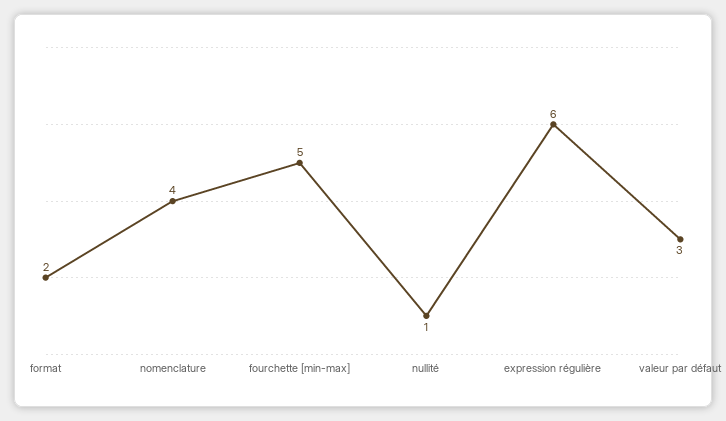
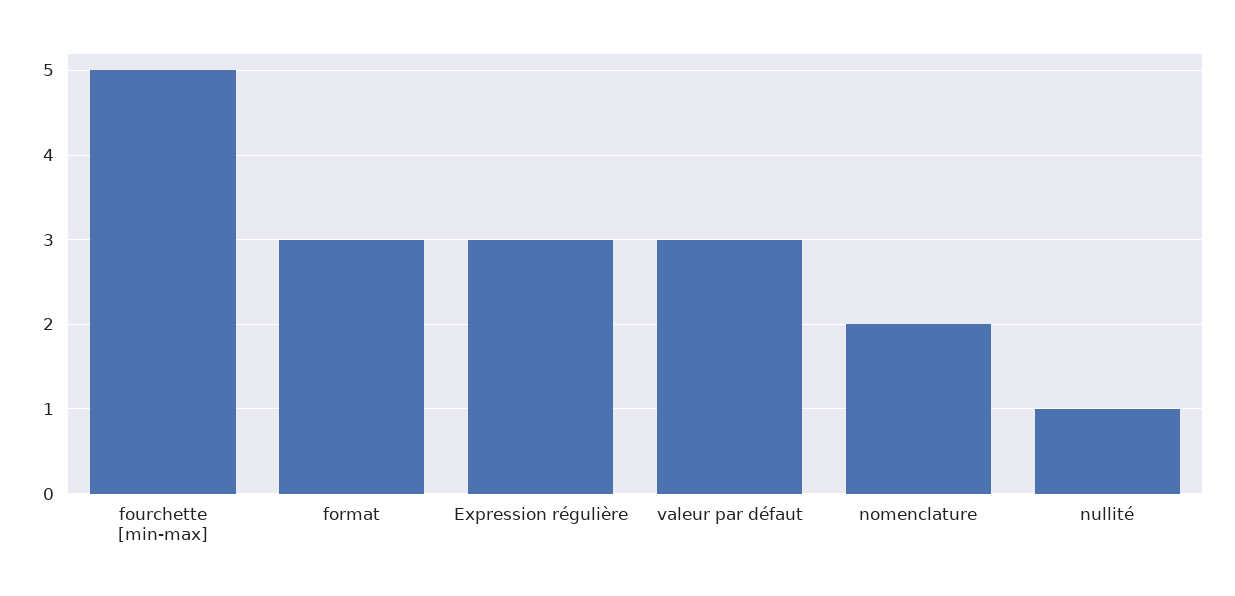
format: 2 -> 3
nomenclature: 4 -> 2
expression régulière: 6 -> 3

